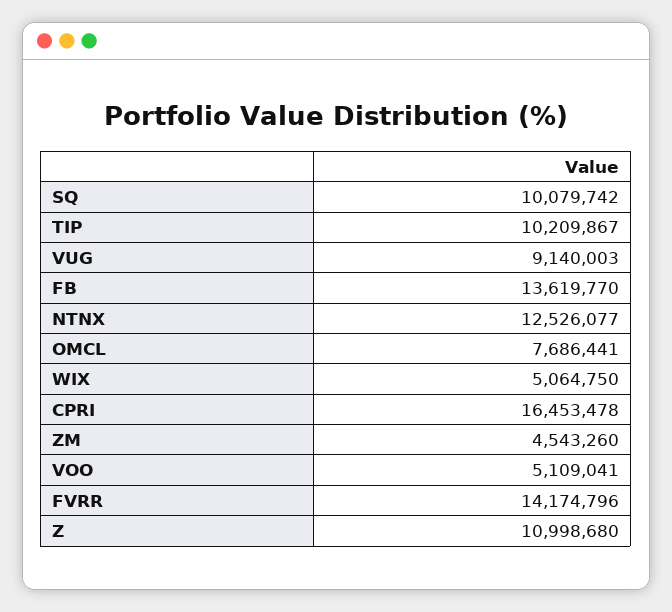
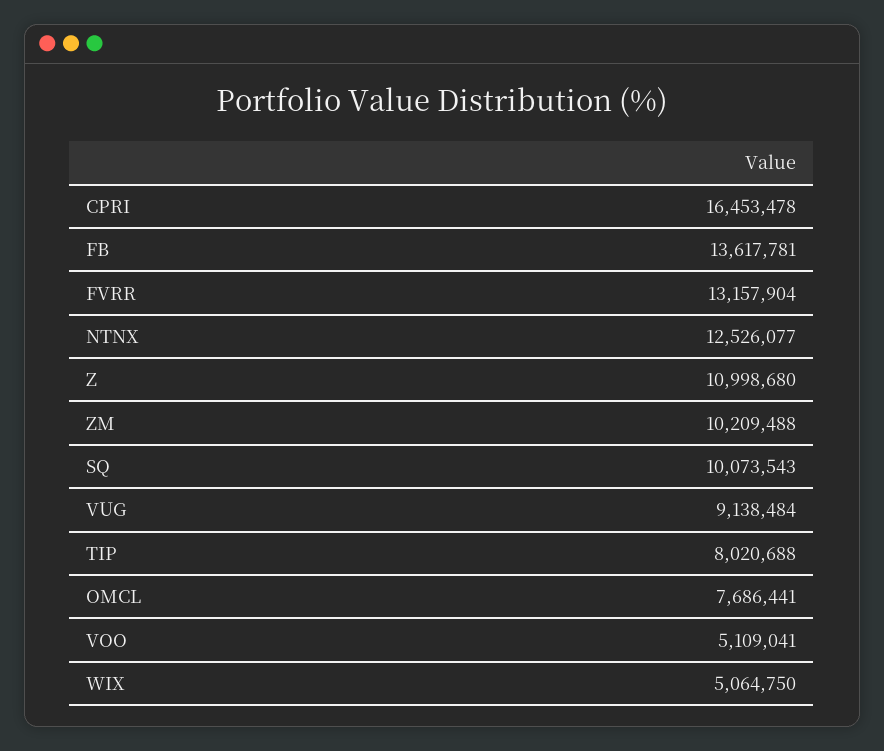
SQ: 10079742 -> 10073543
TIP: 10209867 -> 8020688
VUG: 9140003 -> 9138484
FB: 13619770 -> 13617781
ZM: 4543260 -> 10209488
FVRR: 14174796 -> 13157904

